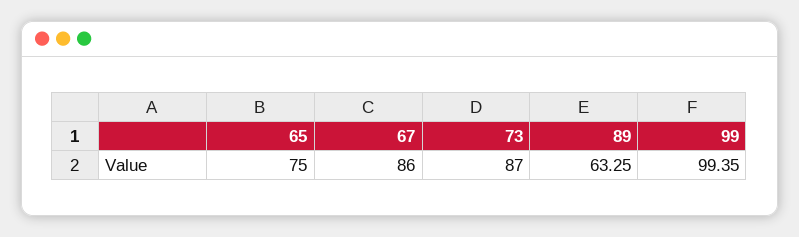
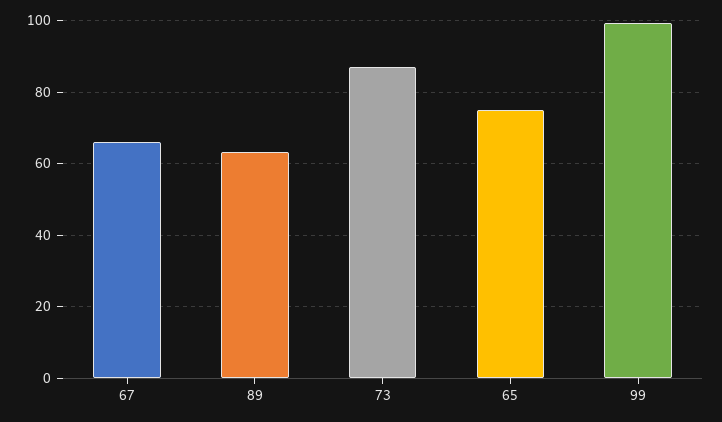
67: 86 -> 66

